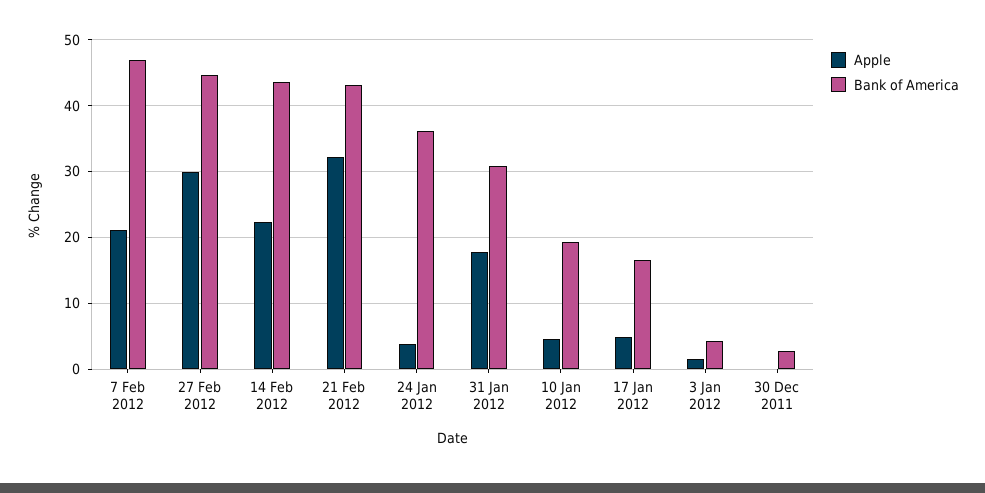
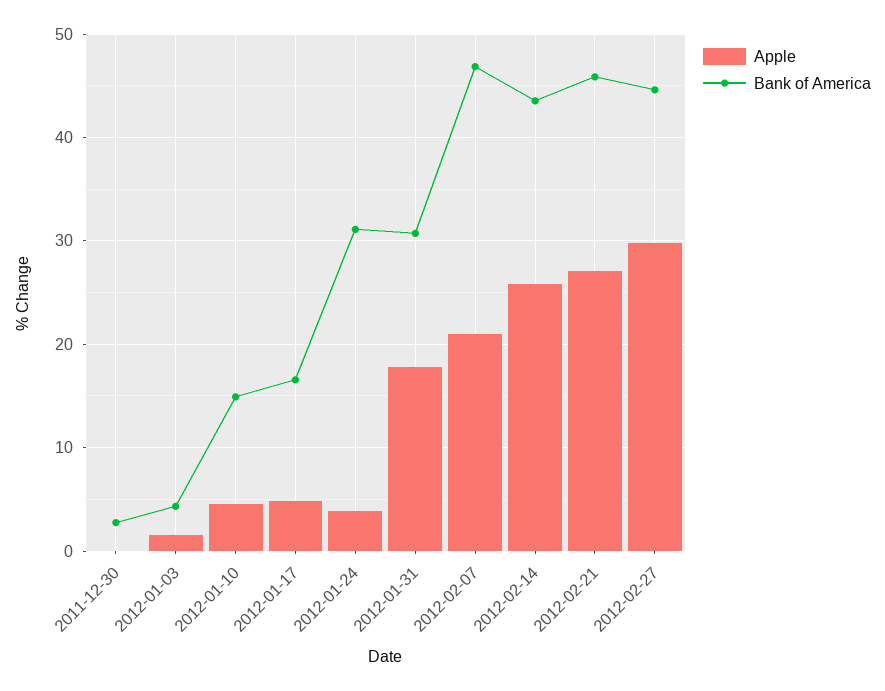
Apple, 14 Feb 2012: 22 -> 26
Apple, 21 Feb 2012: 32 -> 27
Bank of America, 21 Feb 2012: 43 -> 46
Bank of America, 24 Jan 2012: 36 -> 31
Bank of America, 10 Jan 2012: 19 -> 15

